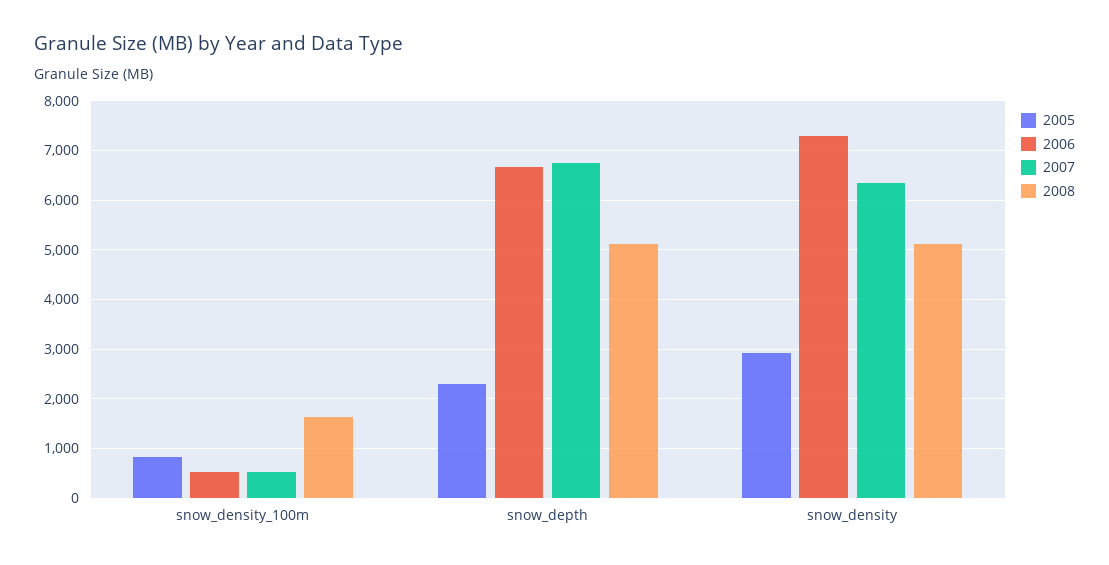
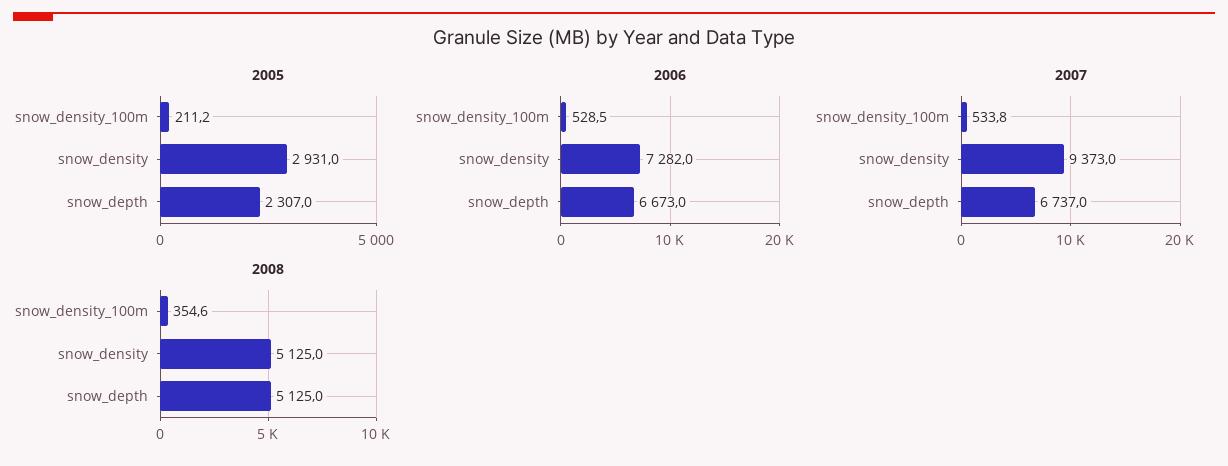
2005, snow_density_100m: 800 -> 211.2
2008, snow_density_100m: 1600 -> 354.6
2007, snow_density: 6400 -> 9373

